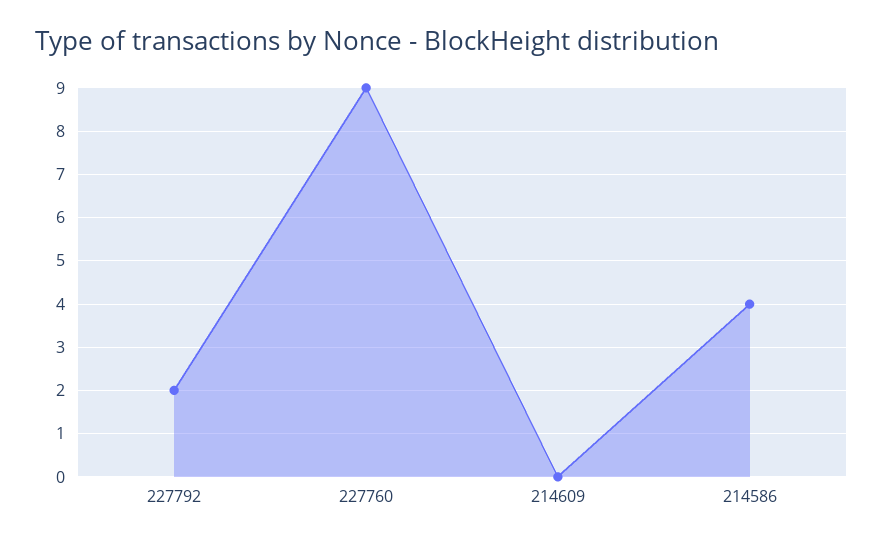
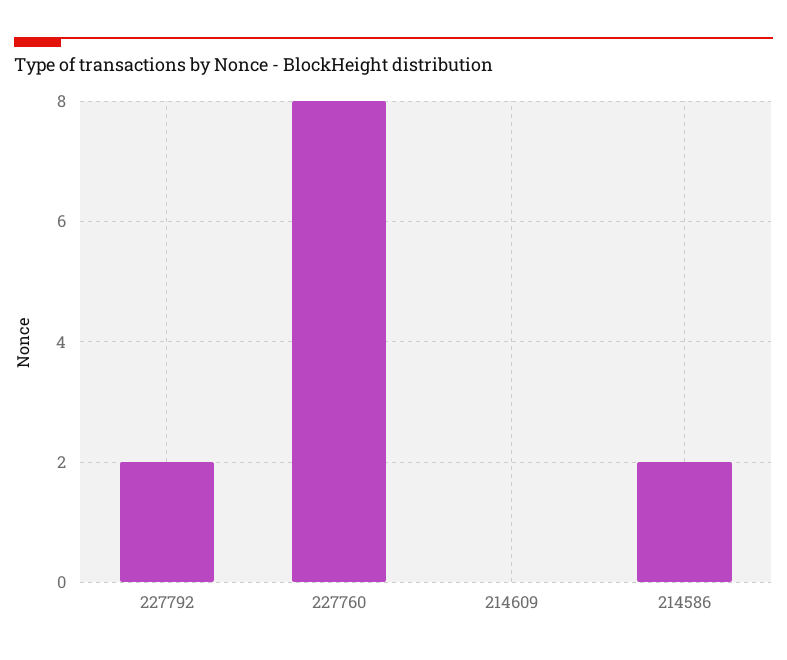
227760: 9 -> 8
214586: 4 -> 2

